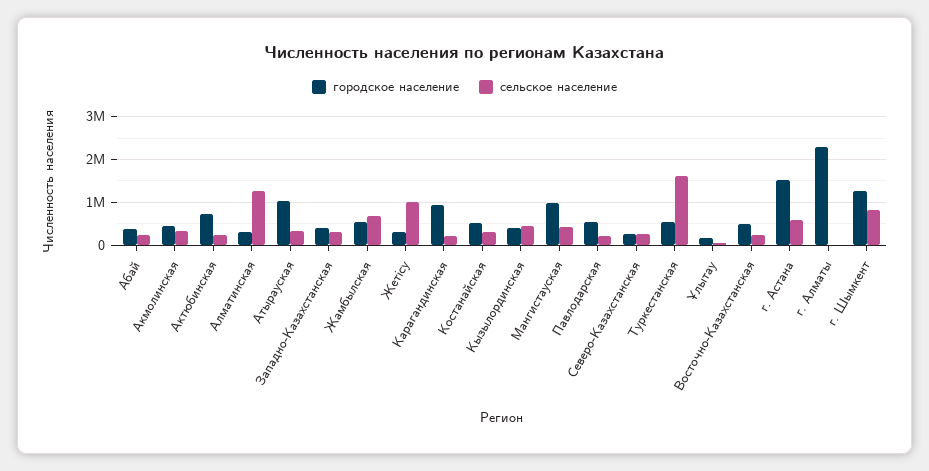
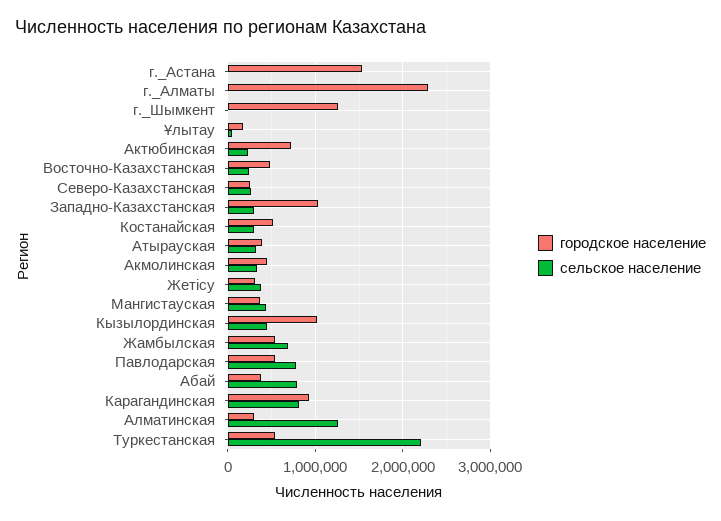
сельское население, Абай: 200000 -> 800000
городское население, Атырауская: 1000000 -> 400000
городское население, Западно-Казахстанская: 400000 -> 1000000
сельское население, Жетісу: 1000000 -> 400000
сельское население, Карагандинская: 200000 -> 800000
городское население, Кызылординская: 400000 -> 1000000
городское население, Мангистауская: 1000000 -> 400000
сельское население, Павлодарская: 200000 -> 800000
сельское население, Туркестанская: 1600000 -> 2200000
сельское население, г. Астана: 600000 -> 0
сельское население, г. Шымкент: 800000 -> 0

